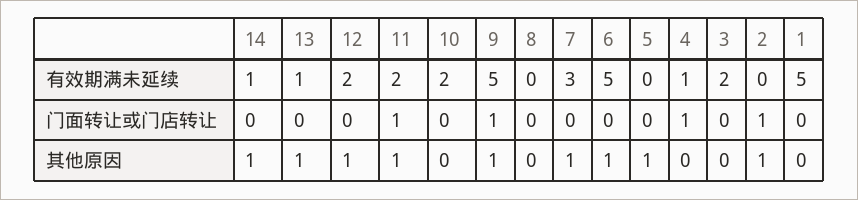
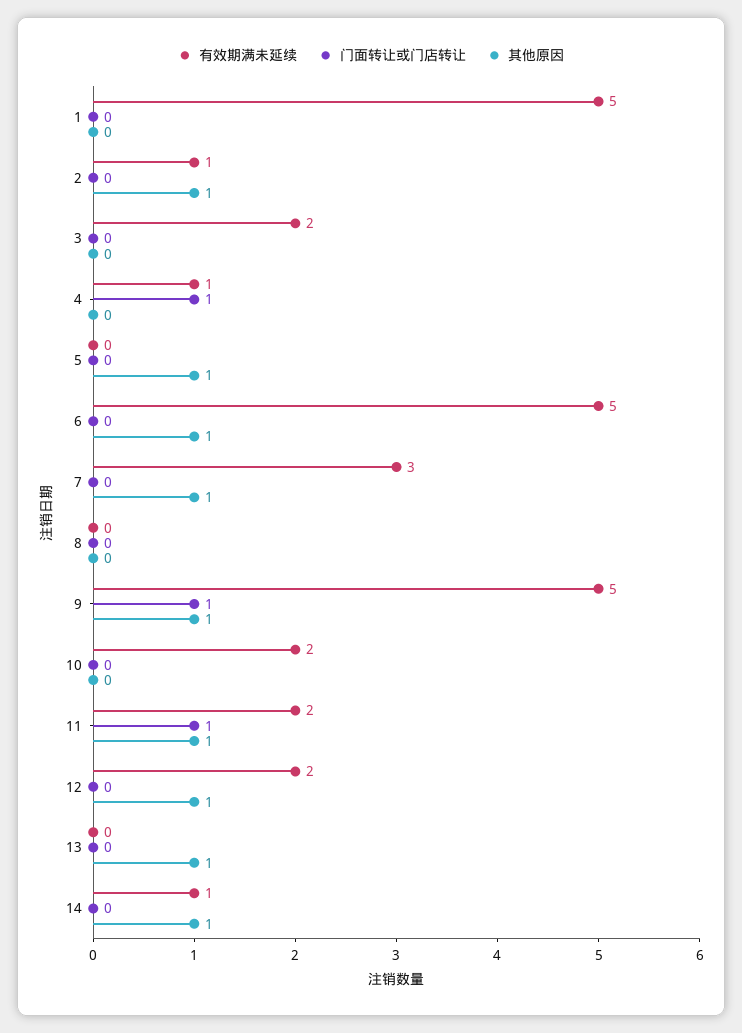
有效期满未延续, 13: 1 -> 0
有效期满未延续, 2: 0 -> 1
门面转让或门店转让, 2: 1 -> 0

